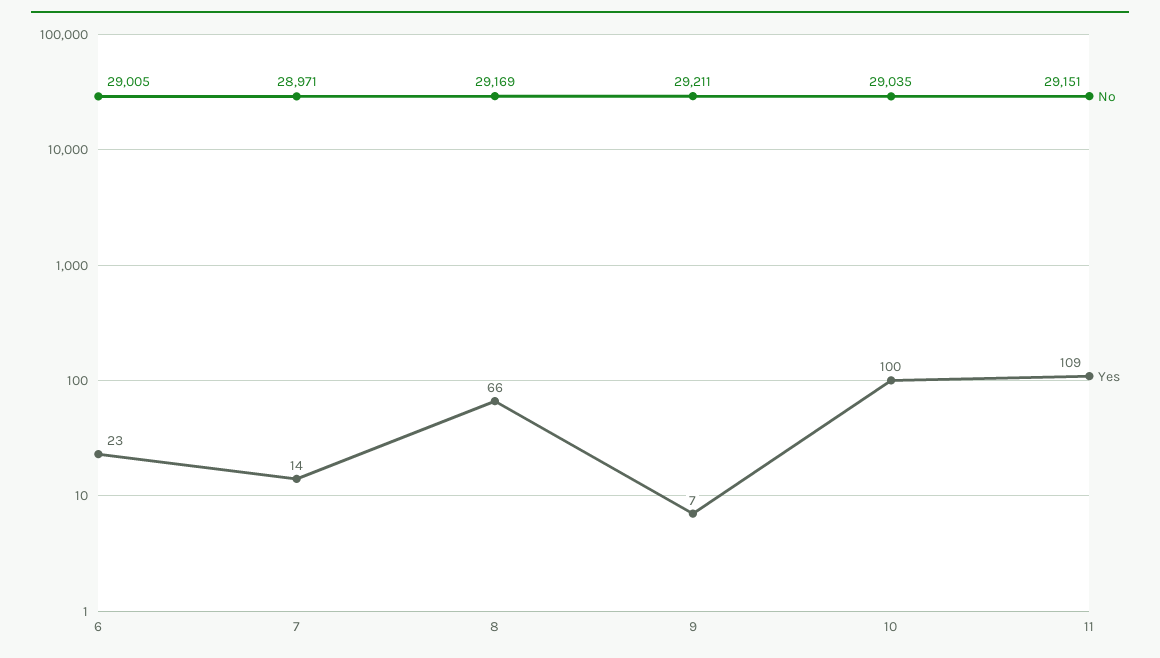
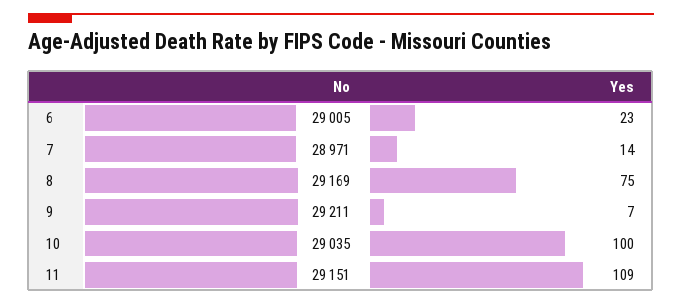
Yes, 8: 66 -> 75

